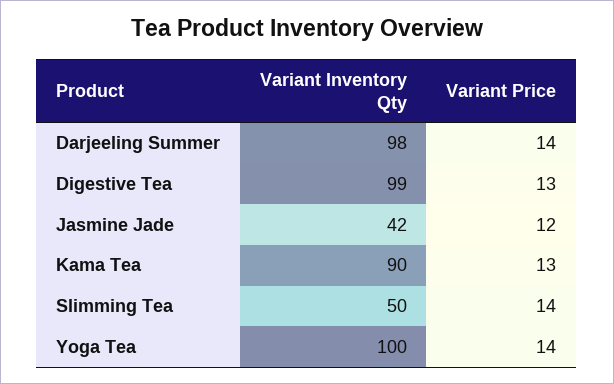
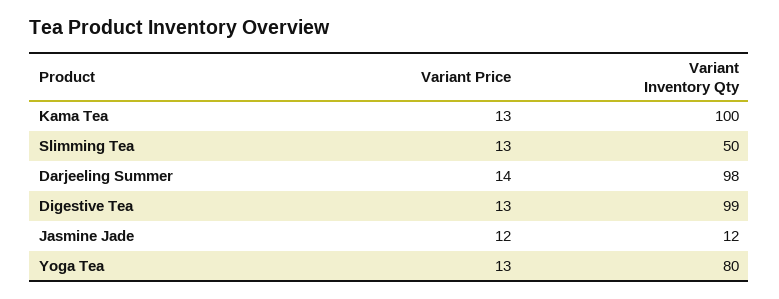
Variant Inventory Qty, Jasmine Jade: 42 -> 12
Variant Inventory Qty, Kama Tea: 90 -> 100
Variant Price, Slimming Tea: 14 -> 13
Variant Inventory Qty, Yoga Tea: 100 -> 80
Variant Price, Yoga Tea: 14 -> 13

